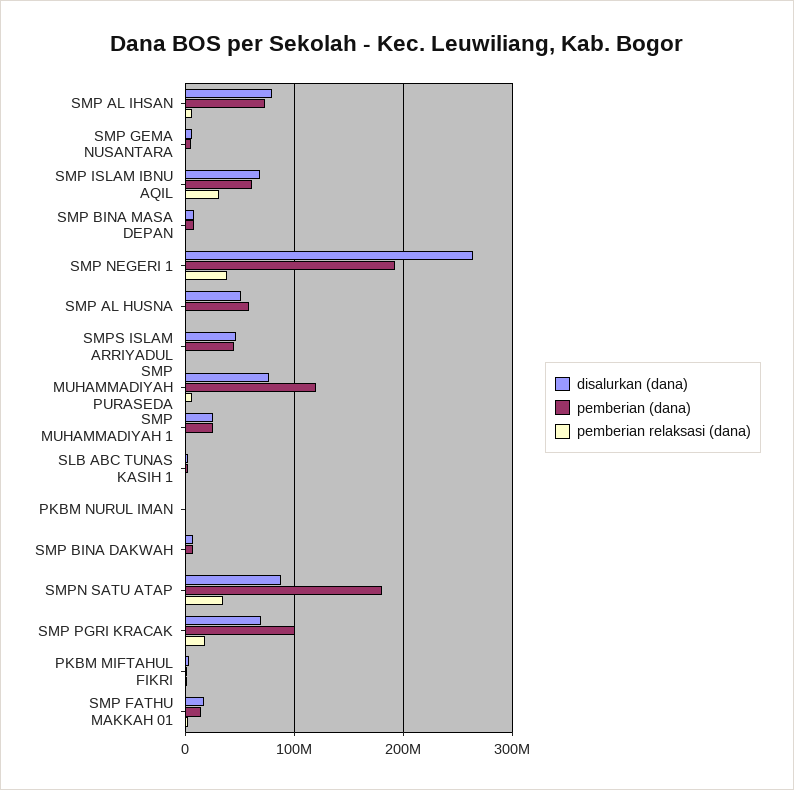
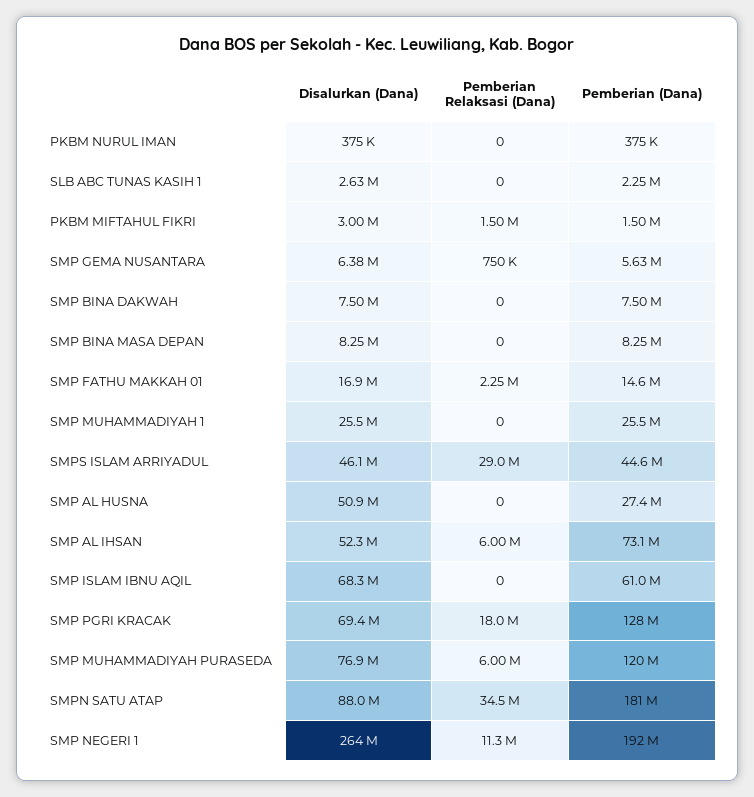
disalurkan (dana), SMP AL IHSAN: 80000000 -> 52300000
pemberian relaksasi (dana), SMP ISLAM IBNU AQIL: 30000000 -> 0
pemberian relaksasi (dana), SMP NEGERI 1: 40000000 -> 11300000
pemberian (dana), SMP AL HUSNA: 60000000 -> 27400000
pemberian relaksasi (dana), SMPS ISLAM ARRIYADUL: 0 -> 29000000
pemberian (dana), SMP PGRI KRACAK: 100000000 -> 128000000

